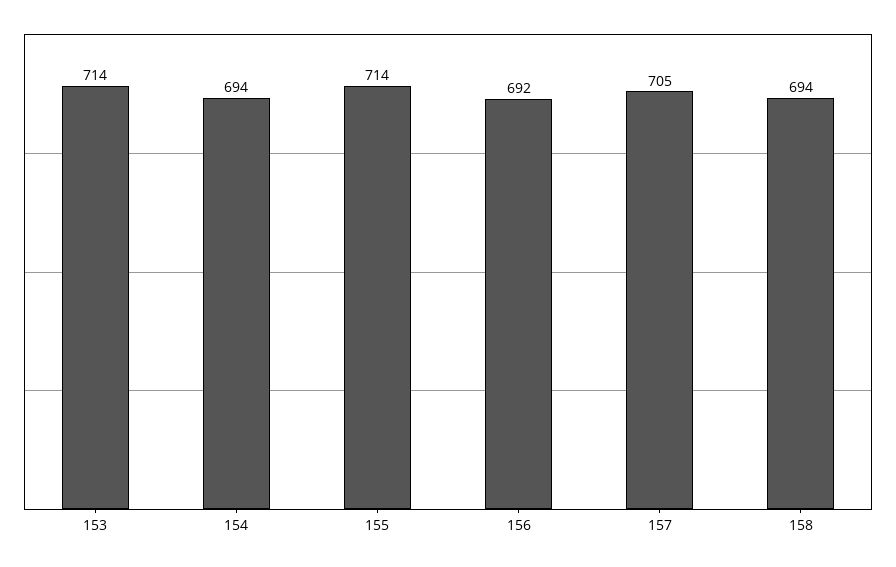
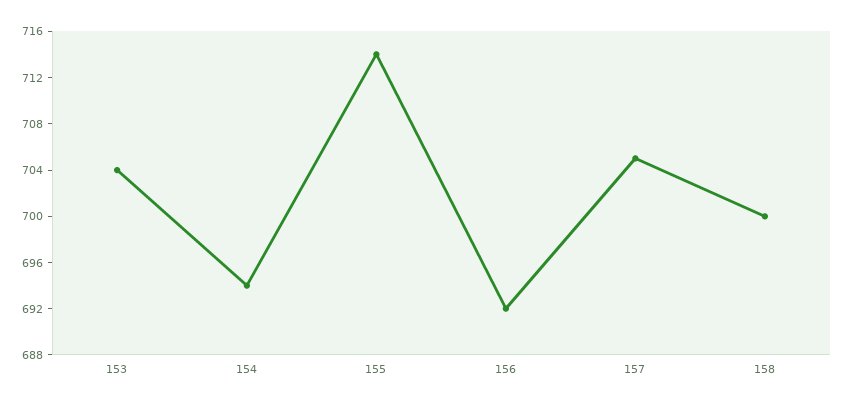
153: 714 -> 704
158: 694 -> 700

